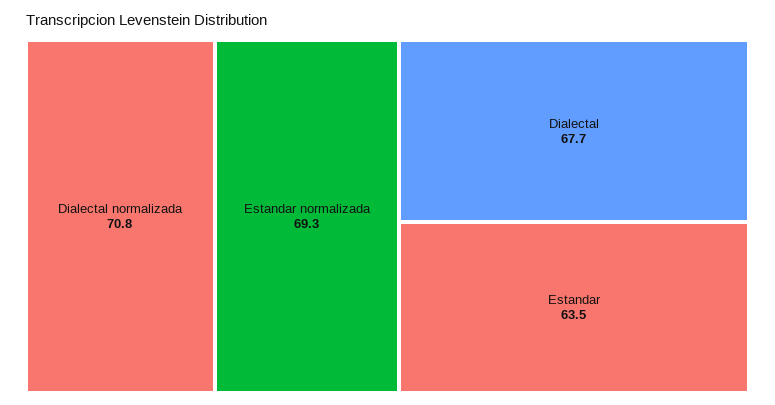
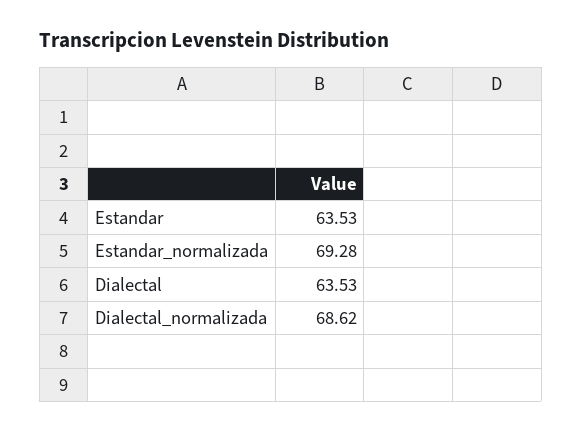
Dialectal normalizada: 70.8 -> 68.62
Dialectal: 67.7 -> 63.53

